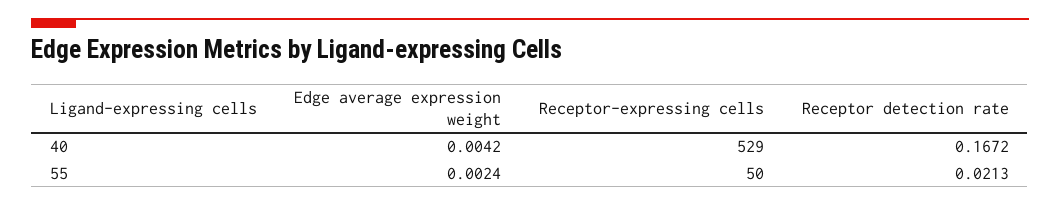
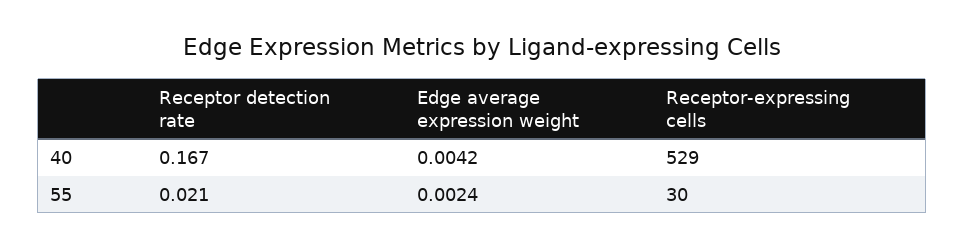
Receptor-expressing cells, 55: 50 -> 30

